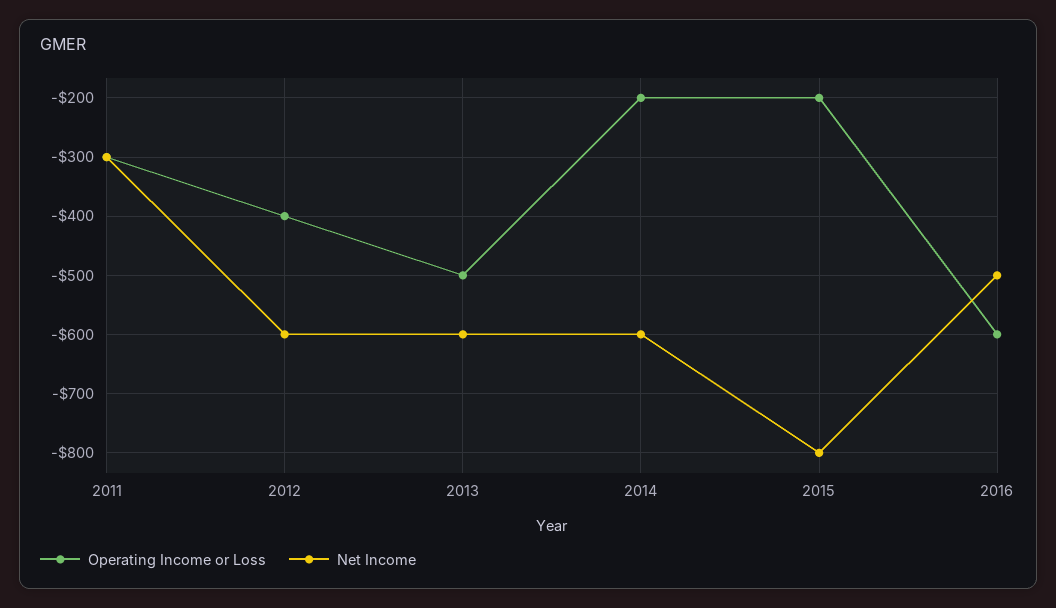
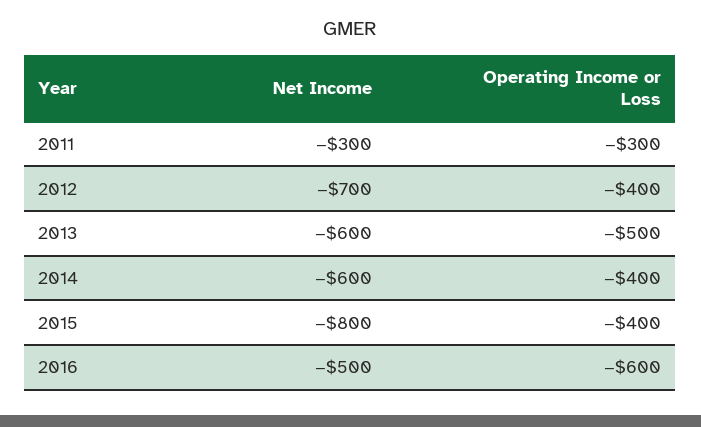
Net Income, 2012: -600 -> -700
Operating Income or Loss, 2014: -200 -> -400
Operating Income or Loss, 2015: -200 -> -400

